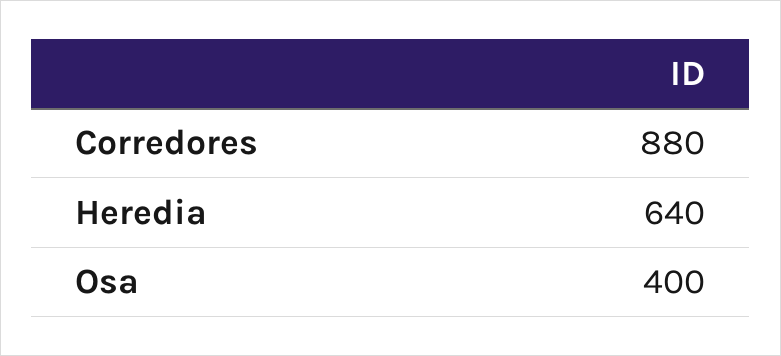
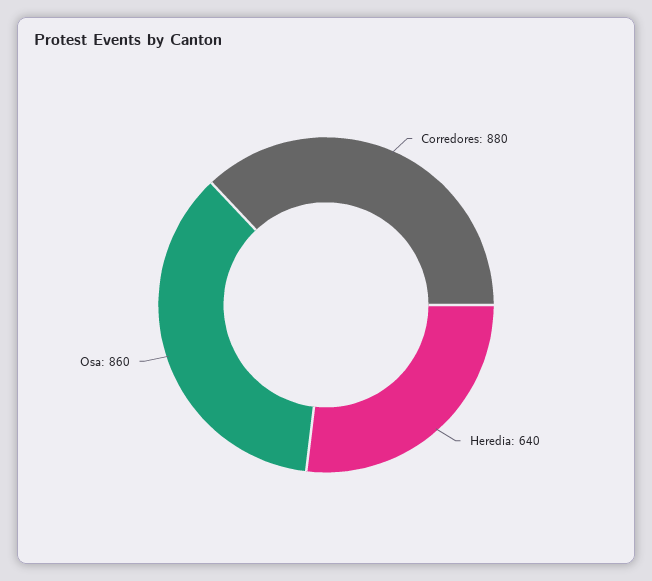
Osa: 400 -> 860

